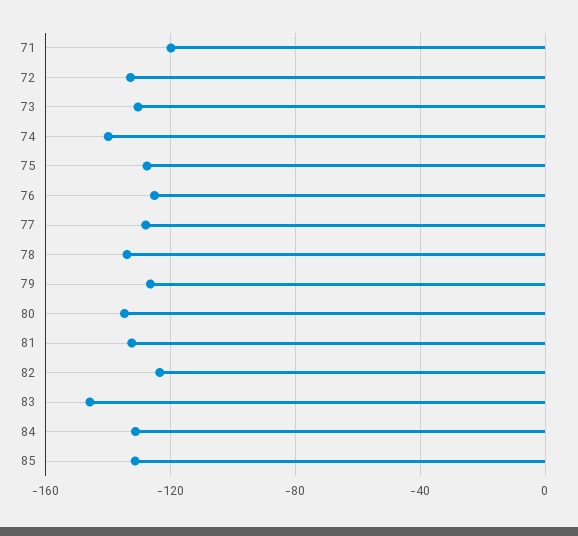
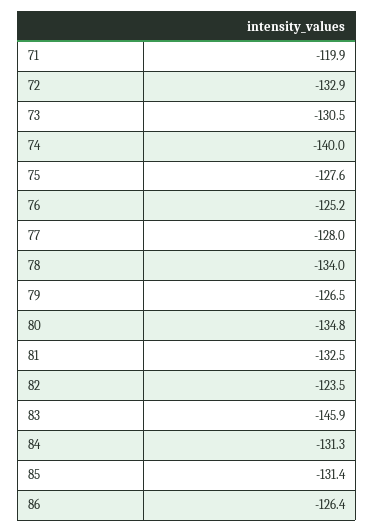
86: none -> -126.4

